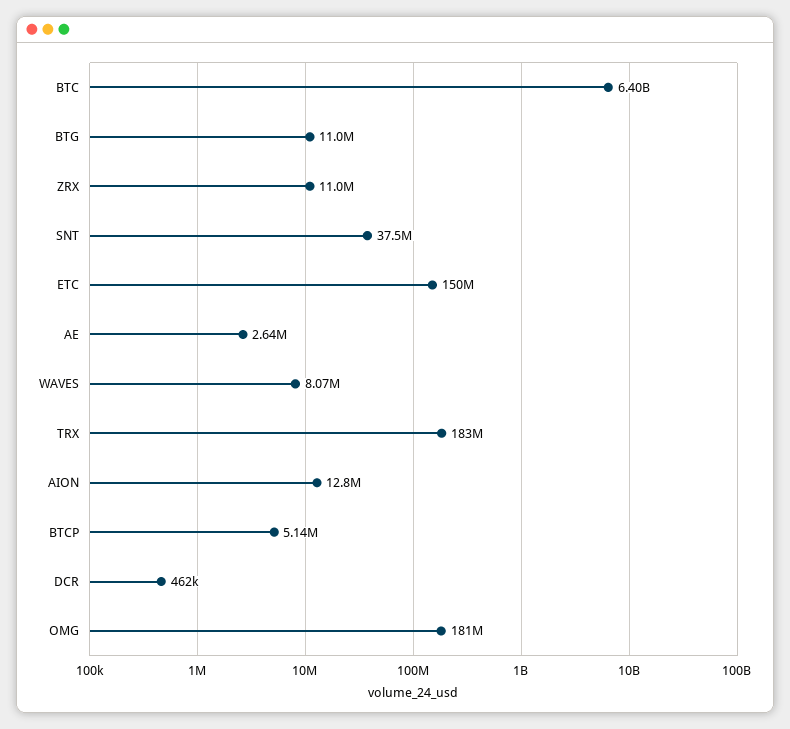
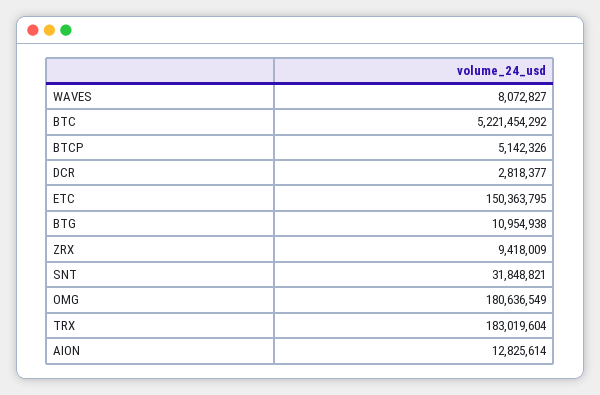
BTC: 6400000000 -> 5221454292
ZRX: 11000000 -> 9418009
SNT: 37500000 -> 31848821
AE: 2640000 -> none
DCR: 462000 -> 2818377

